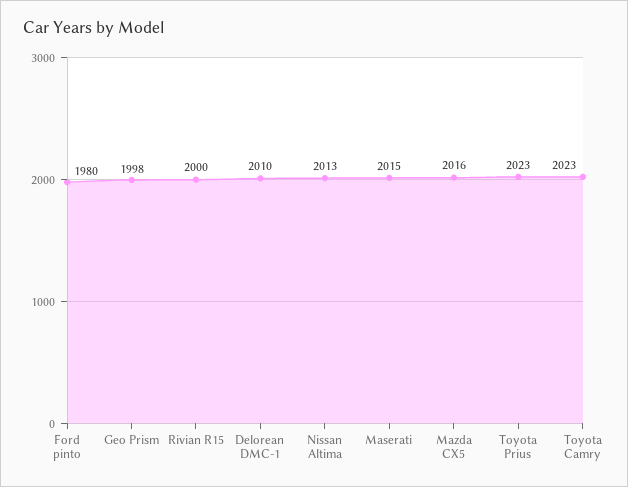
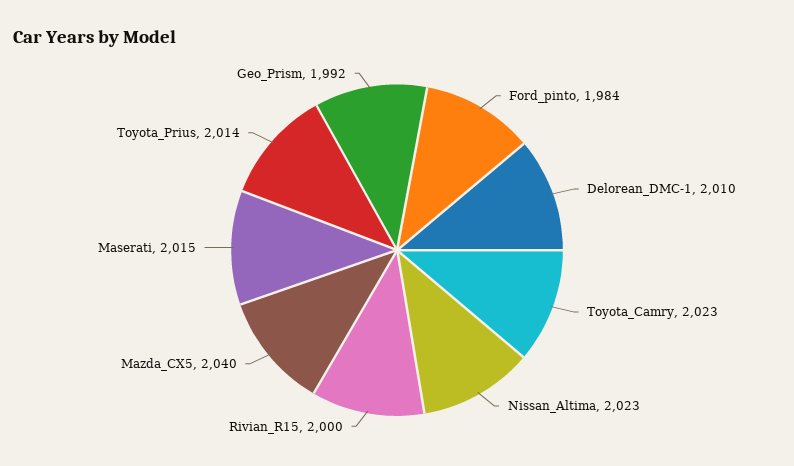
Ford pinto: 1980 -> 1984
Geo Prism: 1998 -> 1992
Nissan Altima: 2013 -> 2023
Mazda CX5: 2016 -> 2040
Toyota Prius: 2023 -> 2014

